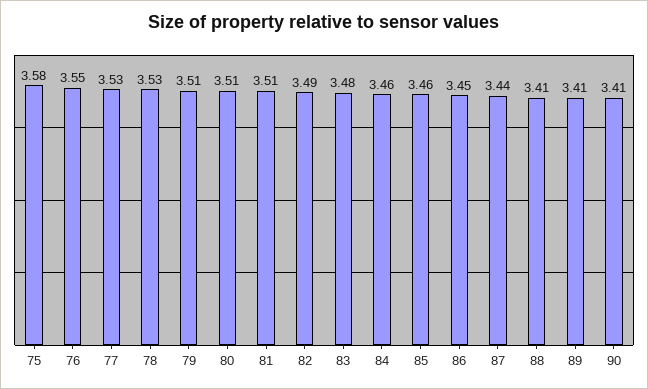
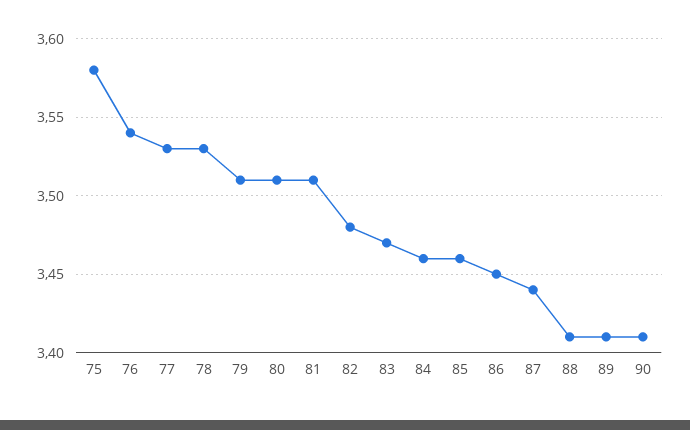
76: 3.55 -> 3.54
82: 3.49 -> 3.48
83: 3.48 -> 3.47

